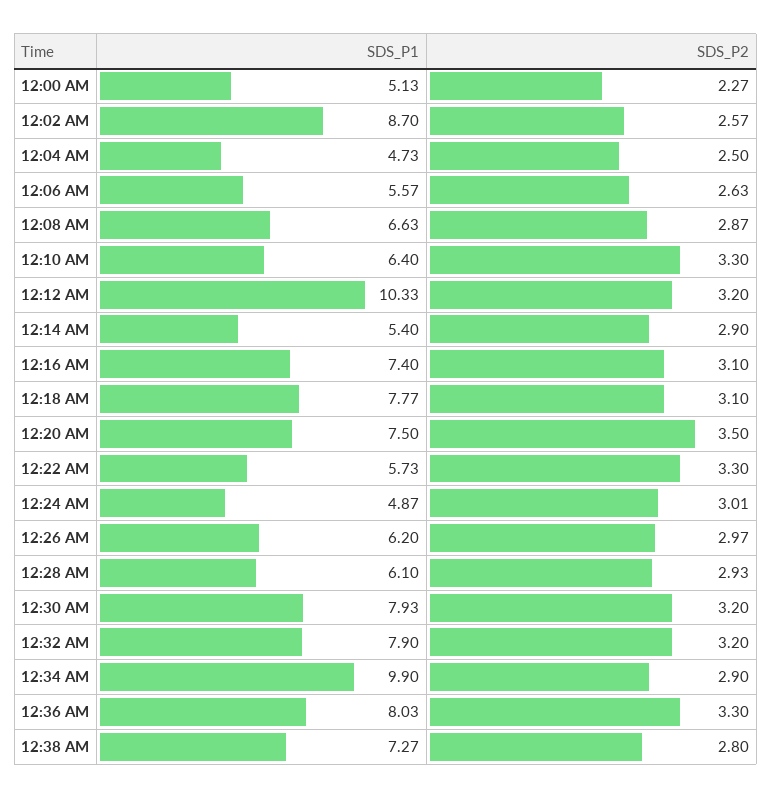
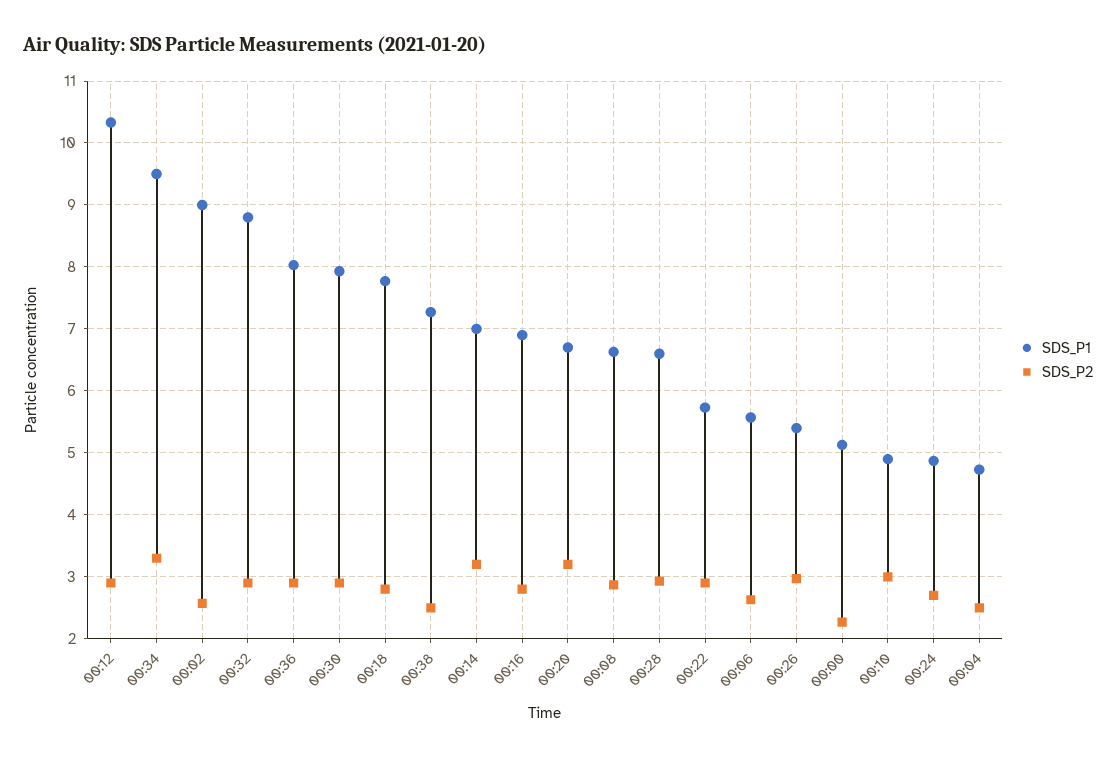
SDS_P1, 12:02 AM: 8.7 -> 9
SDS_P1, 12:10 AM: 6.4 -> 4.9
SDS_P2, 12:10 AM: 3.3 -> 3
SDS_P2, 12:12 AM: 3.2 -> 2.9
SDS_P1, 12:14 AM: 5.4 -> 7
SDS_P2, 12:14 AM: 2.9 -> 3.2
SDS_P1, 12:16 AM: 7.4 -> 6.9
SDS_P2, 12:16 AM: 3.1 -> 2.8
SDS_P2, 12:18 AM: 3.1 -> 2.8
SDS_P1, 12:20 AM: 7.5 -> 6.7
SDS_P2, 12:20 AM: 3.5 -> 3.2
SDS_P2, 12:22 AM: 3.3 -> 2.9
SDS_P2, 12:24 AM: 3.01 -> 2.7
SDS_P1, 12:26 AM: 6.2 -> 5.4
SDS_P1, 12:28 AM: 6.1 -> 6.6
SDS_P2, 12:30 AM: 3.2 -> 2.9
SDS_P1, 12:32 AM: 7.9 -> 8.8
SDS_P2, 12:32 AM: 3.2 -> 2.9
SDS_P1, 12:34 AM: 9.9 -> 9.5
SDS_P2, 12:34 AM: 2.9 -> 3.3
SDS_P2, 12:36 AM: 3.3 -> 2.9
SDS_P2, 12:38 AM: 2.8 -> 2.5

